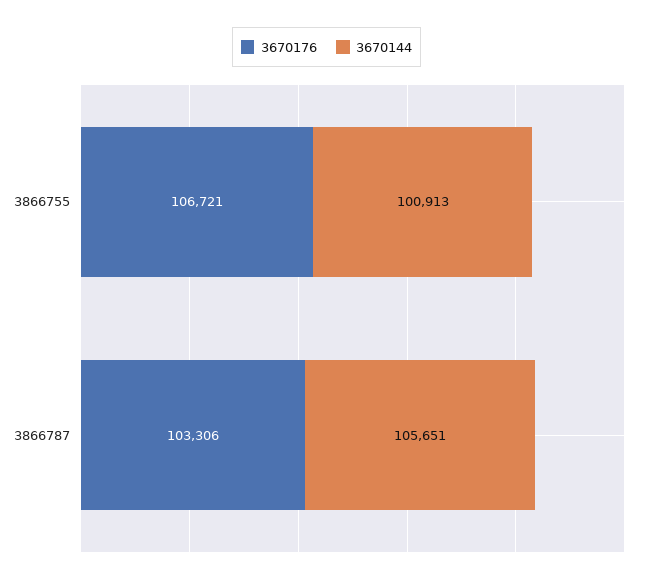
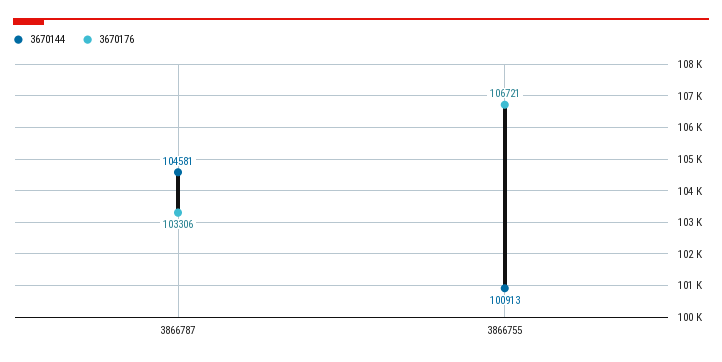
3670144, 3866787: 105651 -> 104581

